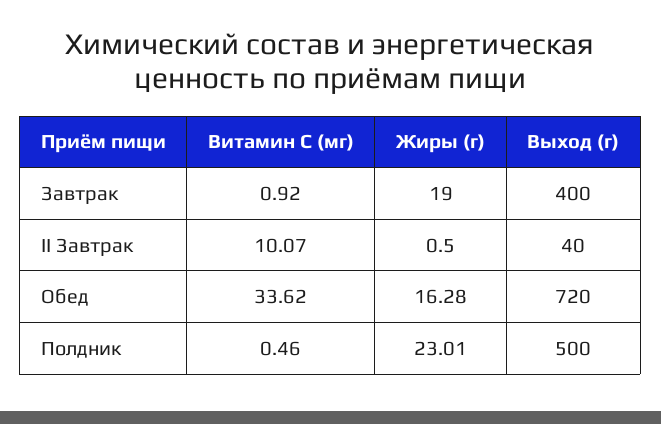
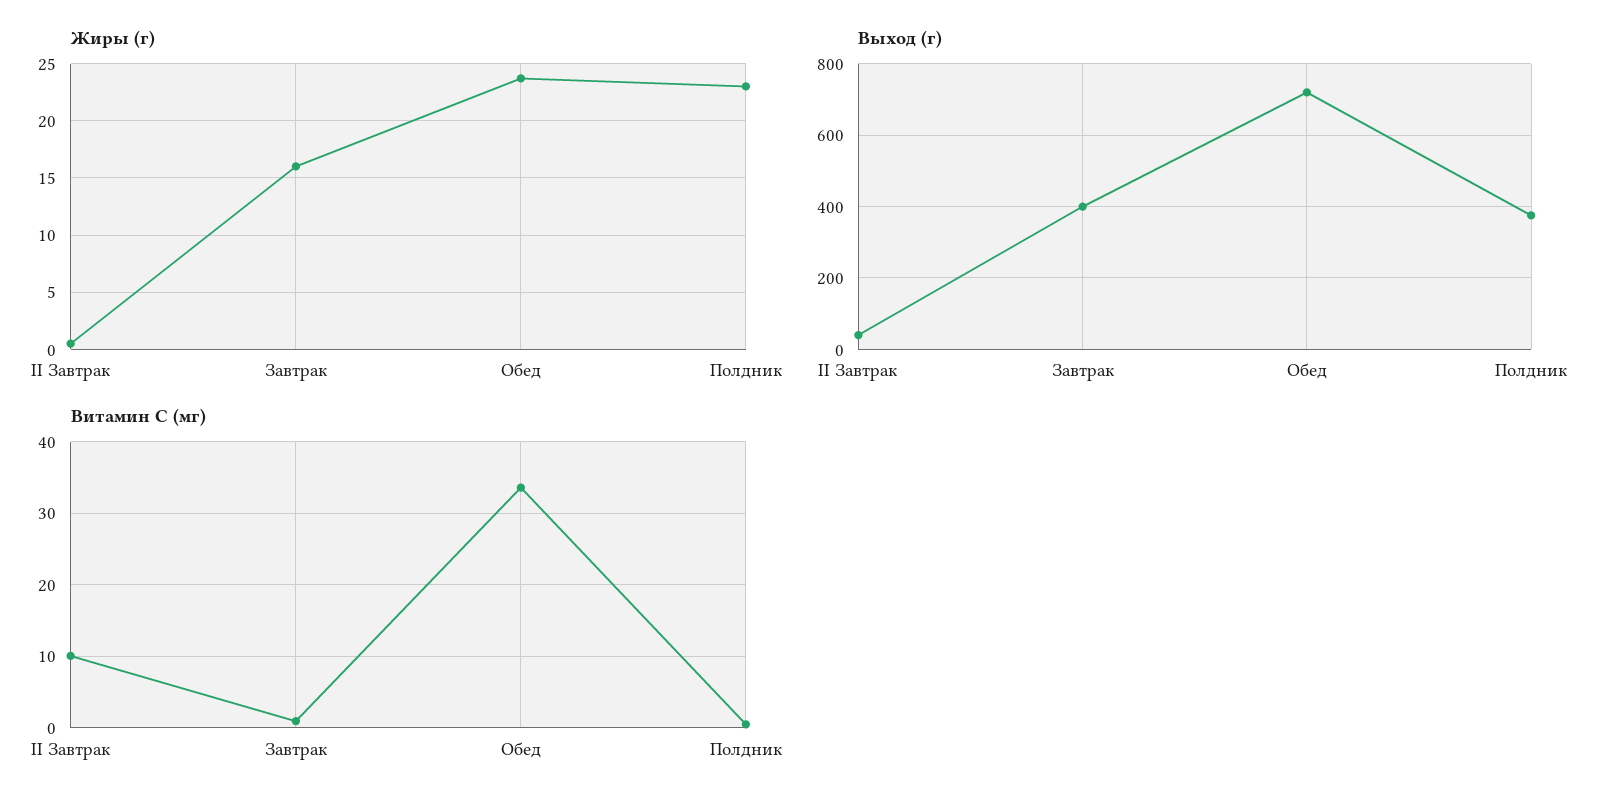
Жиры (г), Завтрак: 19 -> 16
Жиры (г), Обед: 16.28 -> 24
Выход (г), Полдник: 500 -> 380

